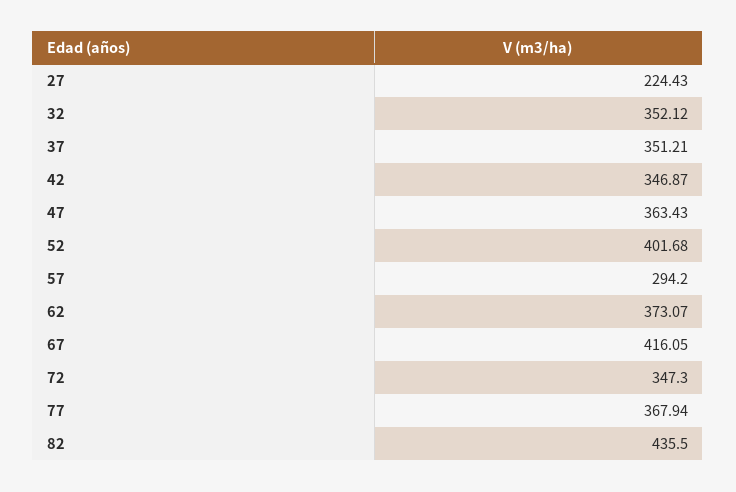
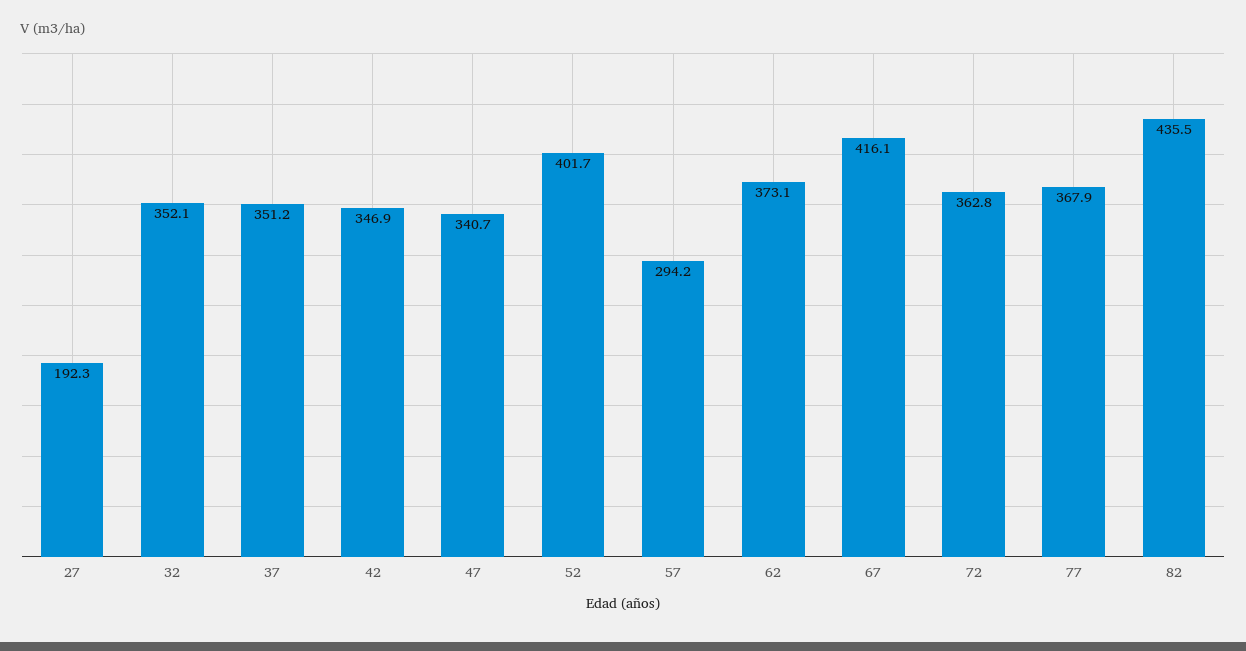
27: 224.43 -> 192.3
47: 363.43 -> 340.7
72: 347.3 -> 362.8

